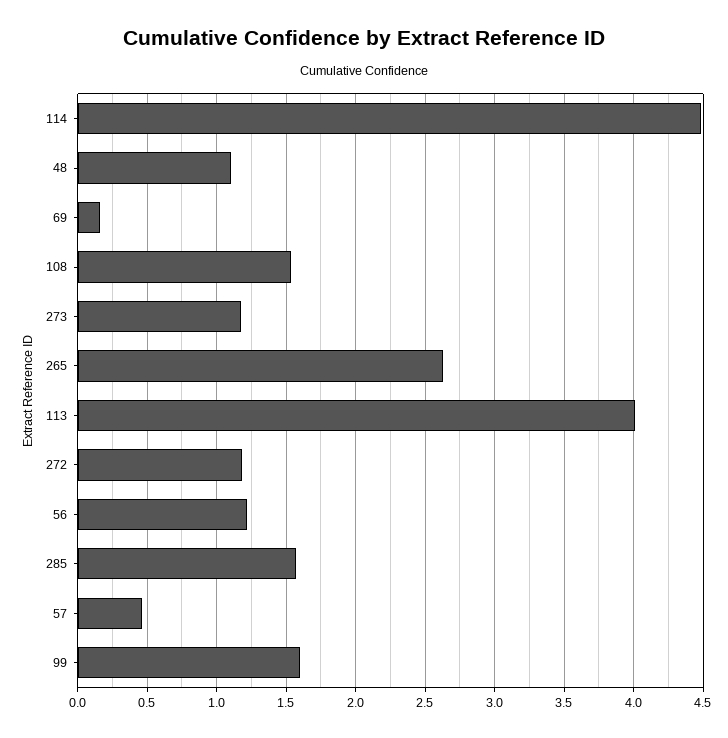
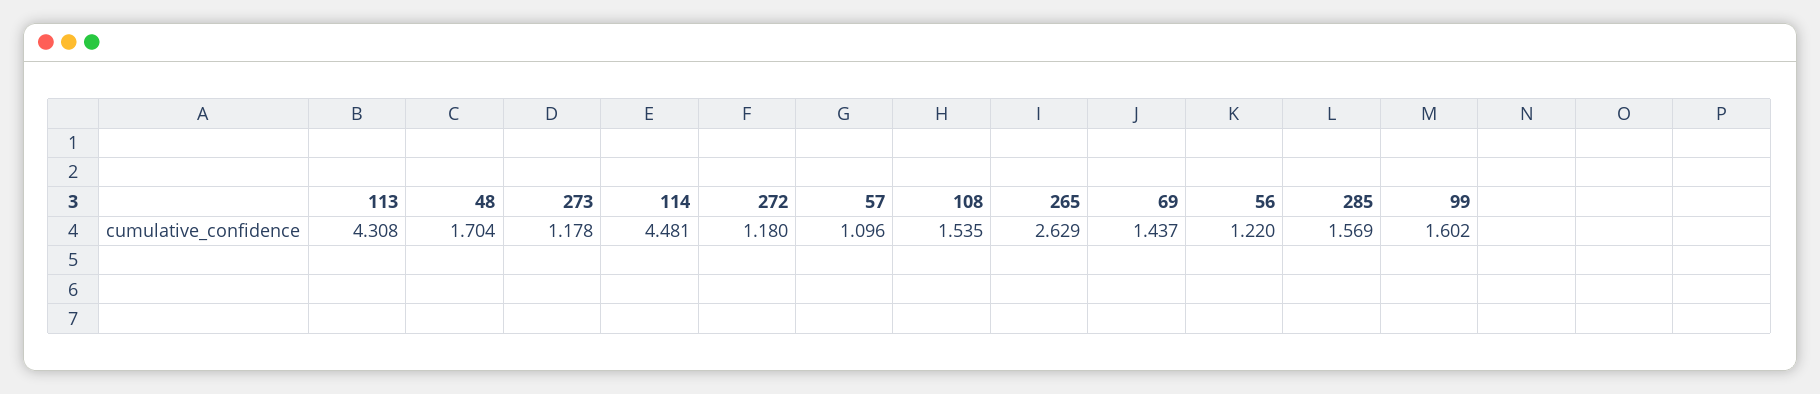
48: 1.1 -> 1.704
69: 0.15 -> 1.437
113: 4 -> 4.308
57: 0.45 -> 1.096

